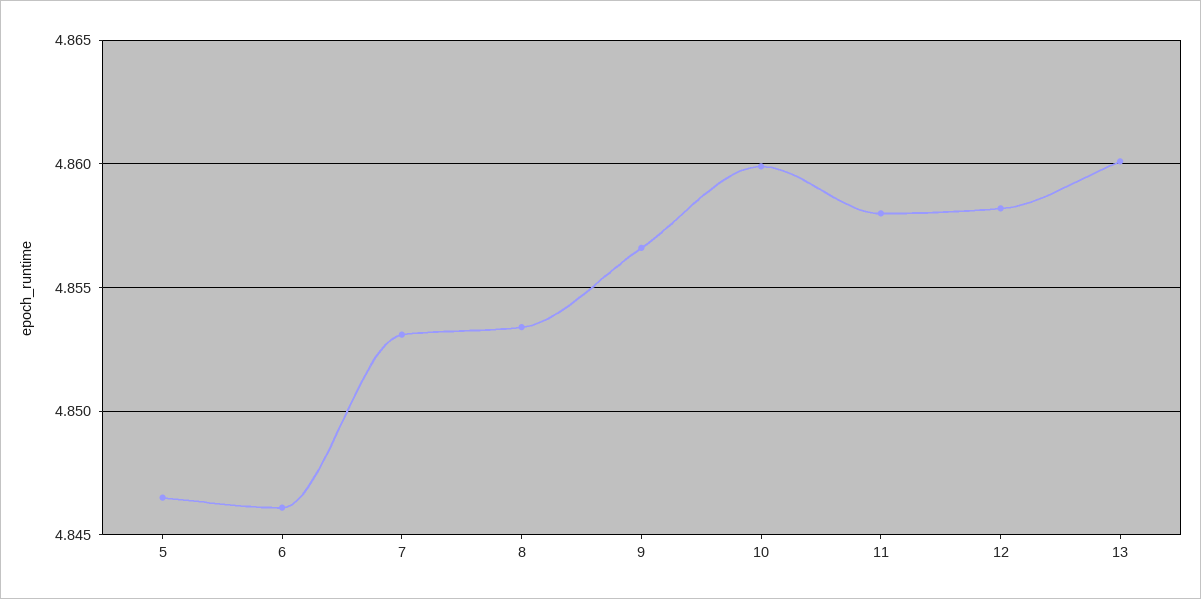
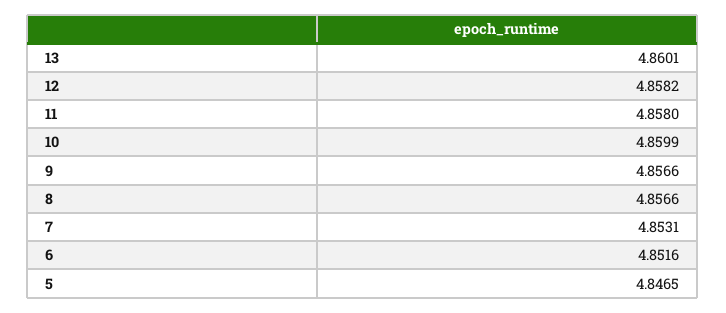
6: 4.846 -> 4.8516
8: 4.8535 -> 4.8566

